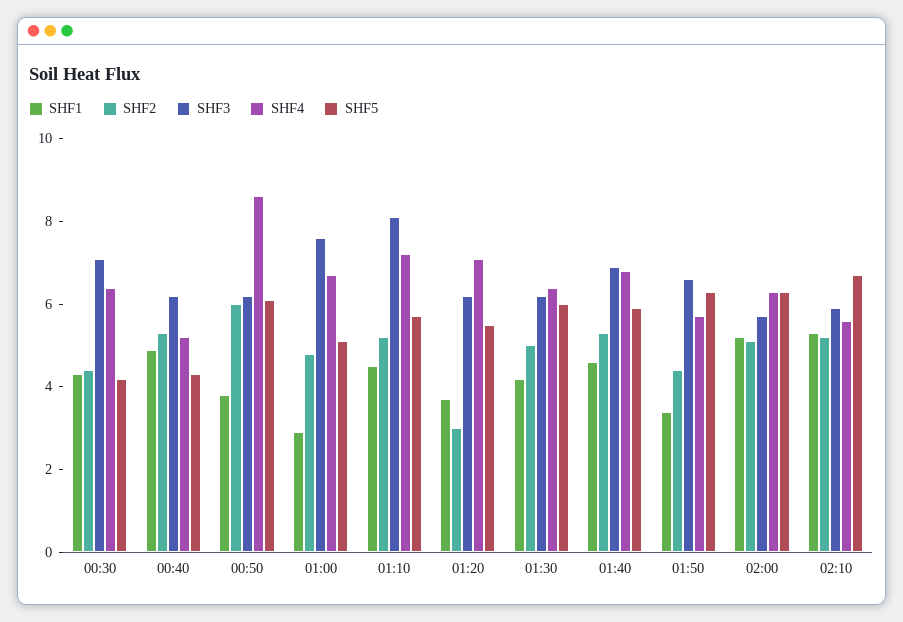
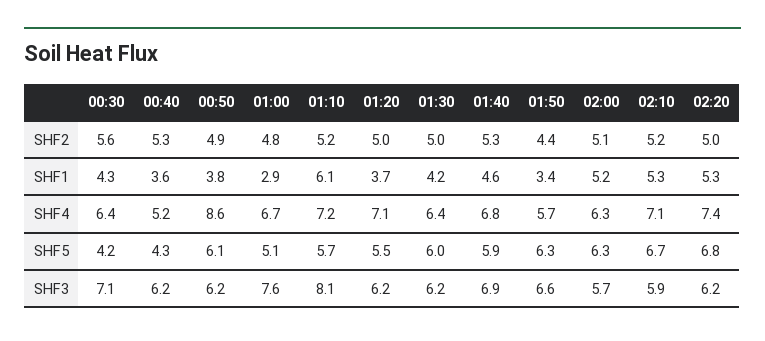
SHF2, 00:30: 4.5 -> 5.6
SHF1, 00:40: 5 -> 3.6
SHF2, 00:50: 6 -> 4.9
SHF1, 01:10: 4.5 -> 6.1
SHF2, 01:20: 3 -> 5
SHF4, 02:10: 5.5 -> 7.1
SHF2, 02:20: none -> 5
SHF1, 02:20: none -> 5.3
SHF4, 02:20: none -> 7.4
SHF5, 02:20: none -> 6.8
SHF3, 02:20: none -> 6.2

